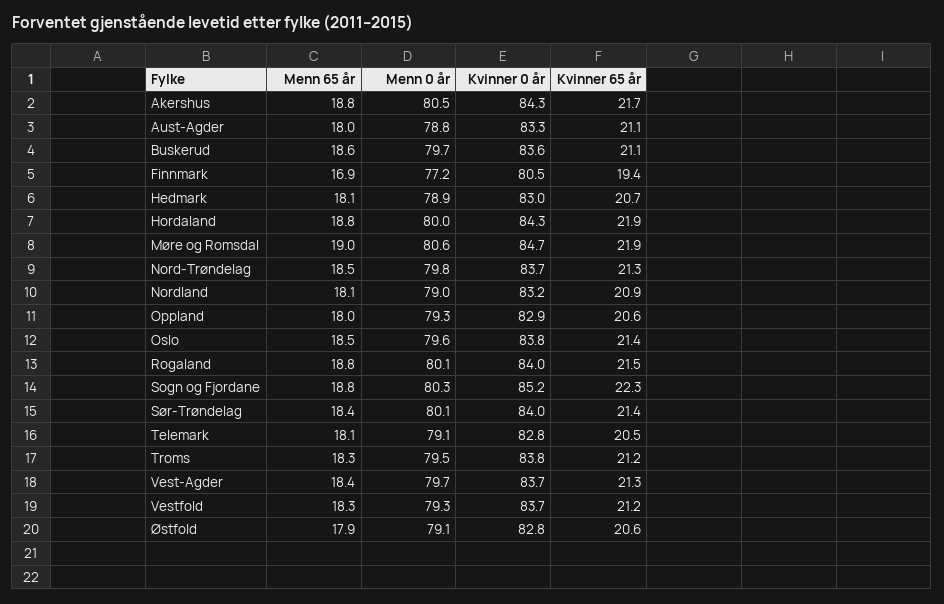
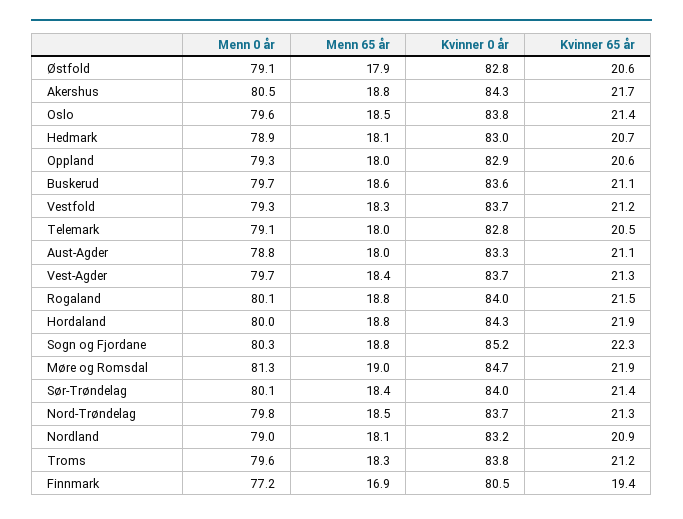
Menn 0 år, Møre og Romsdal: 80.6 -> 81.3
Menn 65 år, Telemark: 18.1 -> 18
Menn 0 år, Troms: 79.5 -> 79.6

